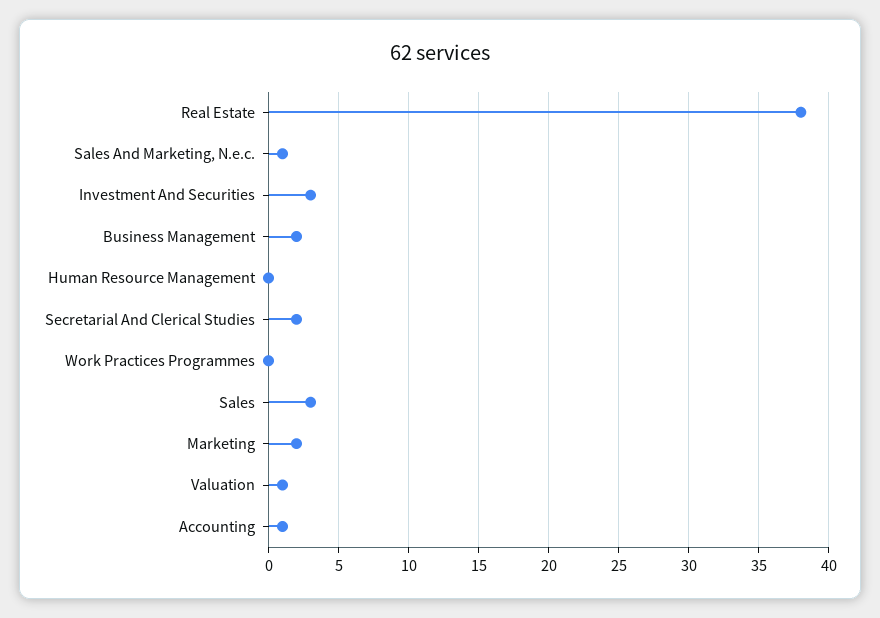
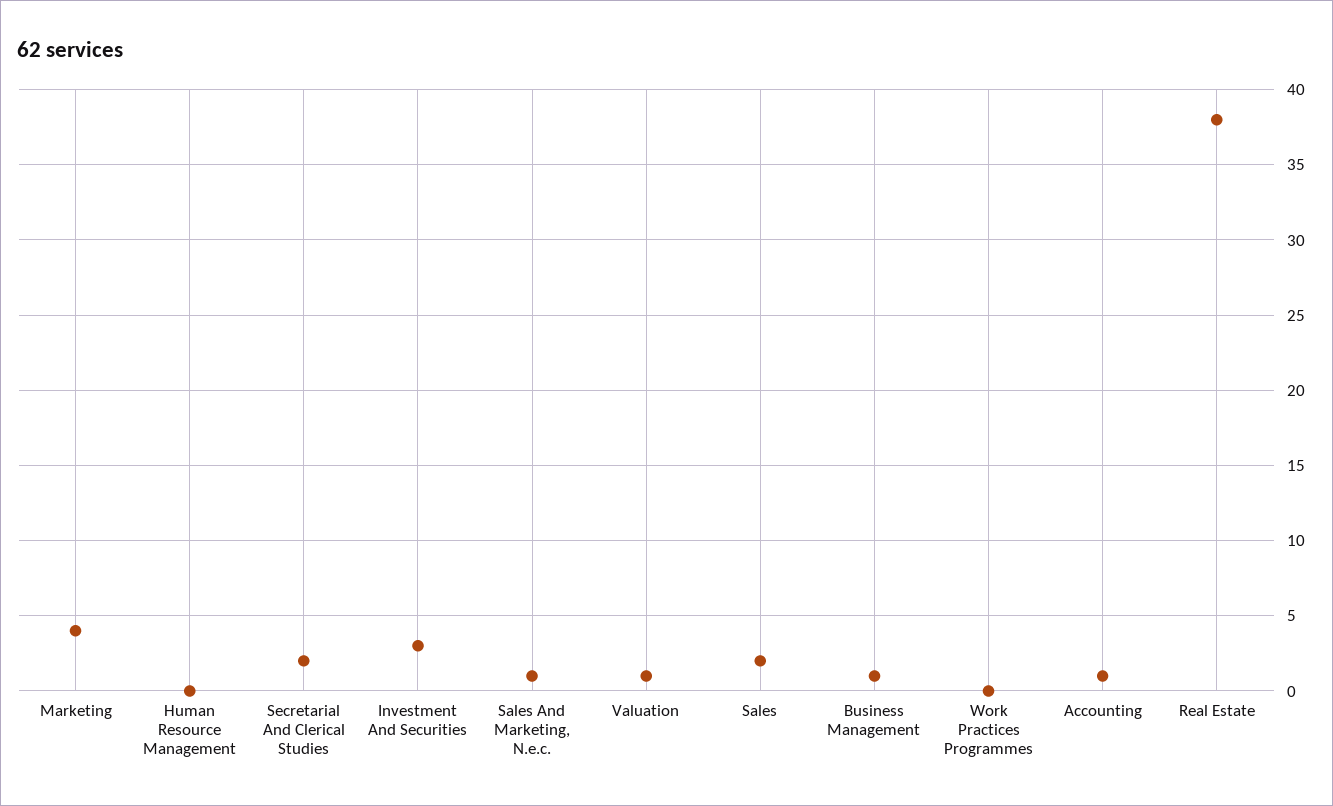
Business Management: 2 -> 1
Sales: 3 -> 2
Marketing: 2 -> 4

